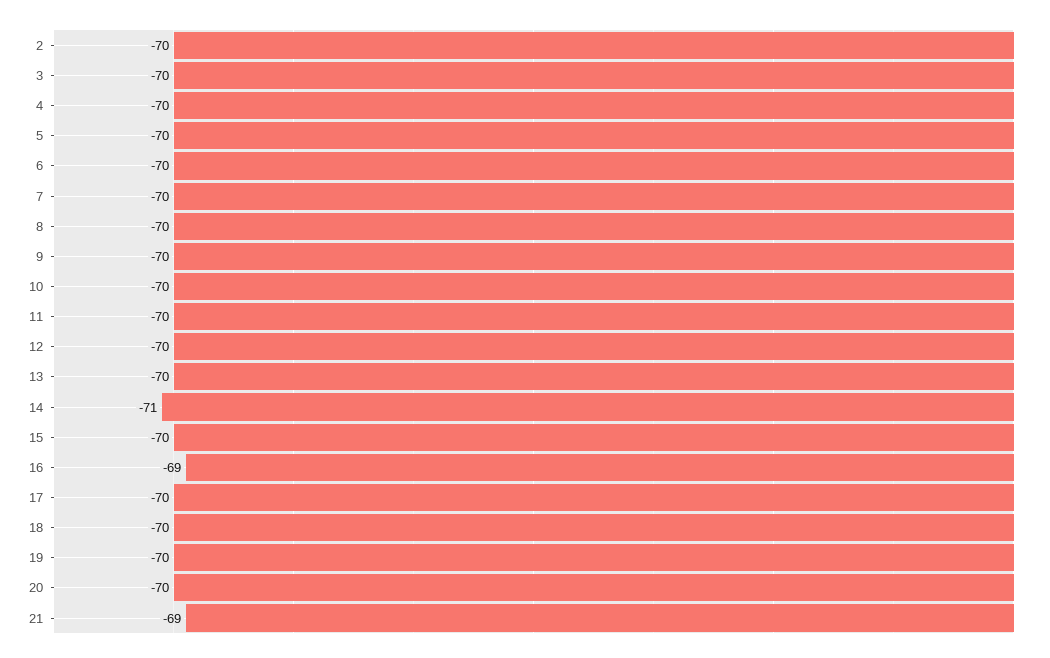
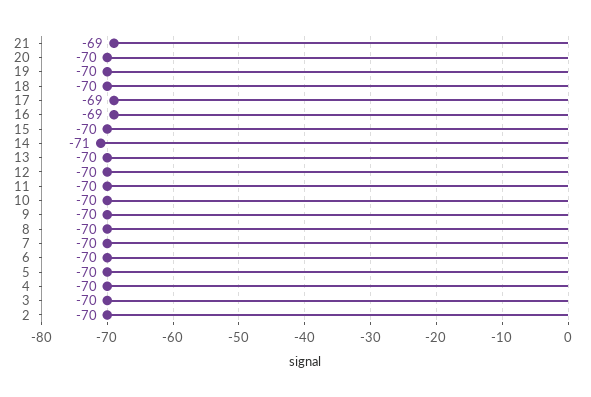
17: -70 -> -69

